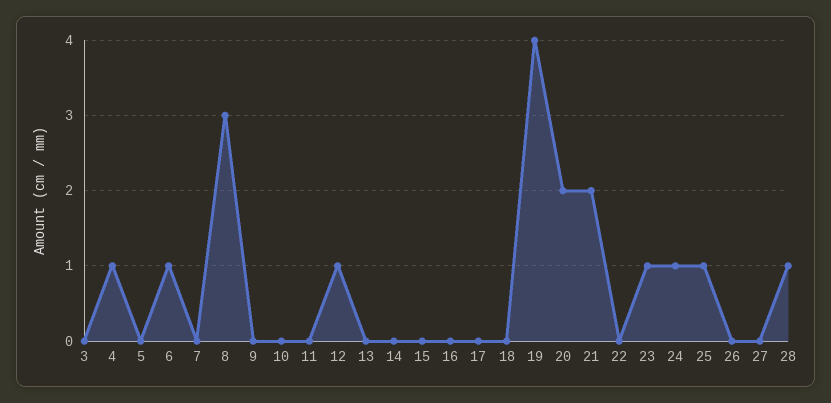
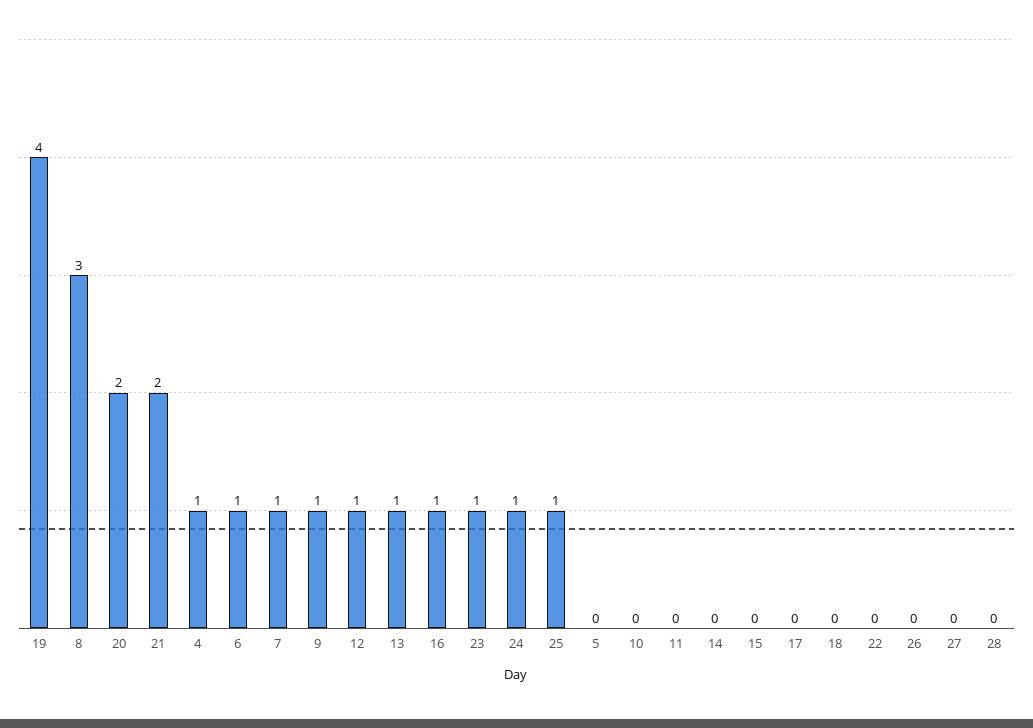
3: 0 -> none
7: 0 -> 1
9: 0 -> 1
13: 0 -> 1
16: 0 -> 1
28: 1 -> 0

